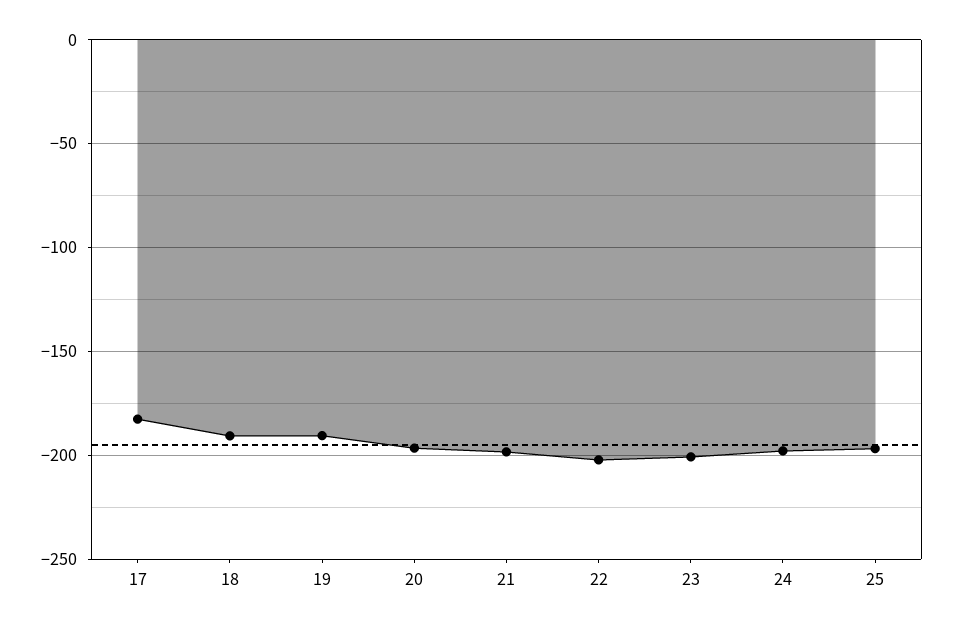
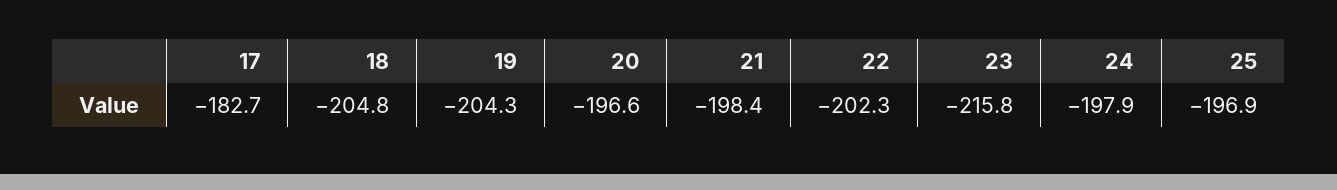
18: -190 -> -204.8
19: -190 -> -204.3
23: -200 -> -215.8

